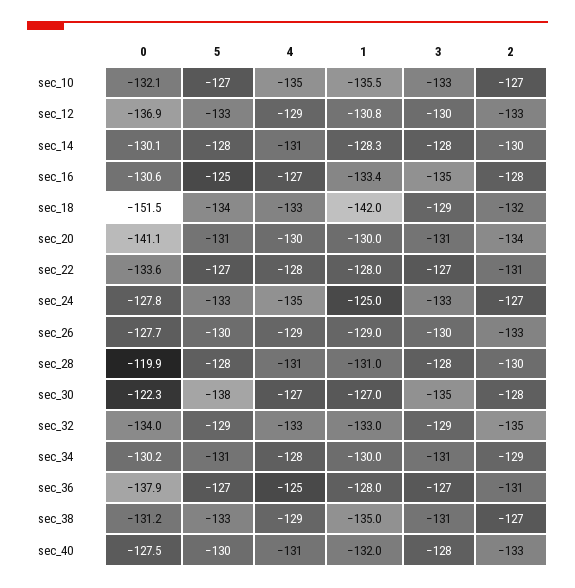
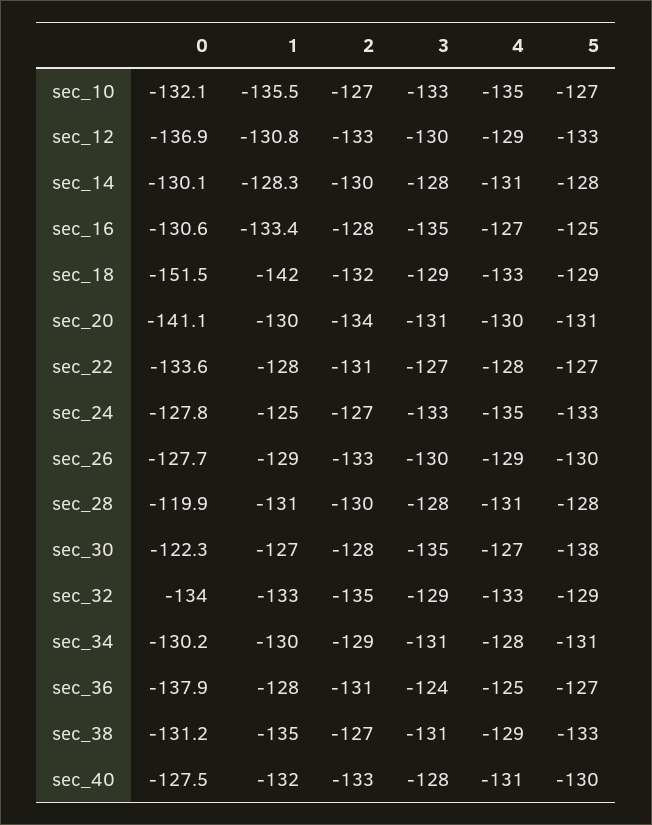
5, sec_18: -134 -> -129
3, sec_36: -127 -> -124

